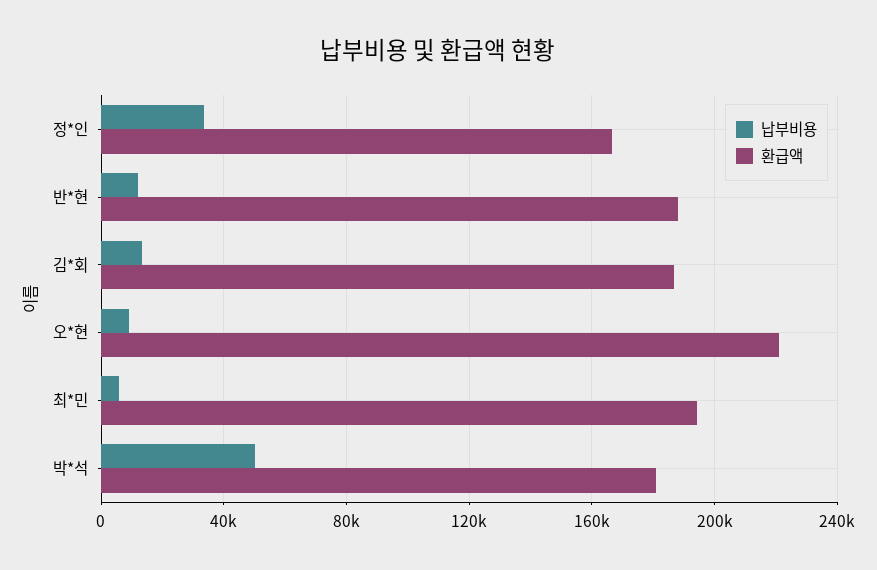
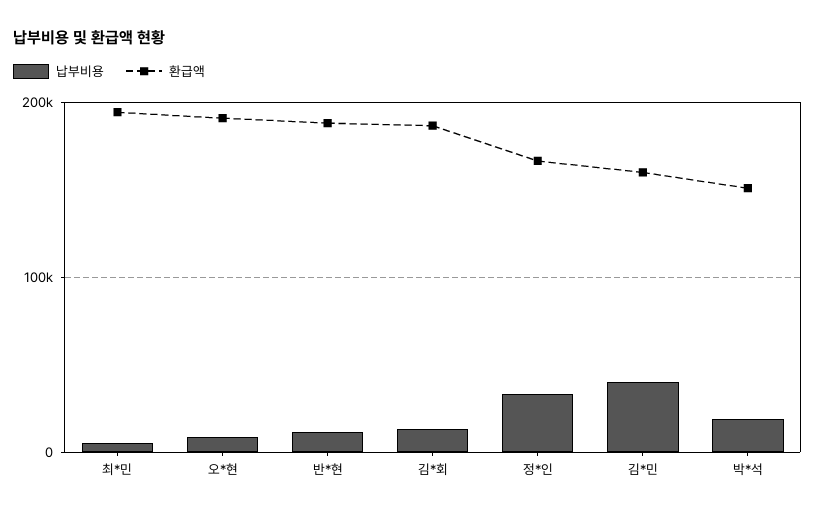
환급액, 오*현: 220000 -> 190000
납부비용, 박*석: 50000 -> 20000
환급액, 박*석: 180000 -> 150000
납부비용, 김*민: none -> 40000
환급액, 김*민: none -> 160000

